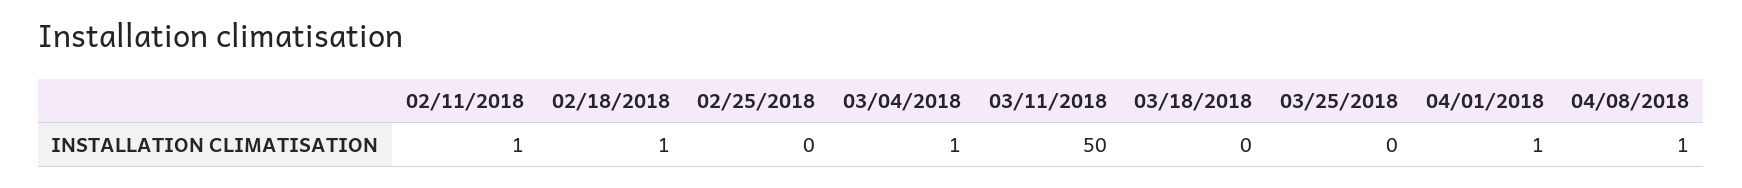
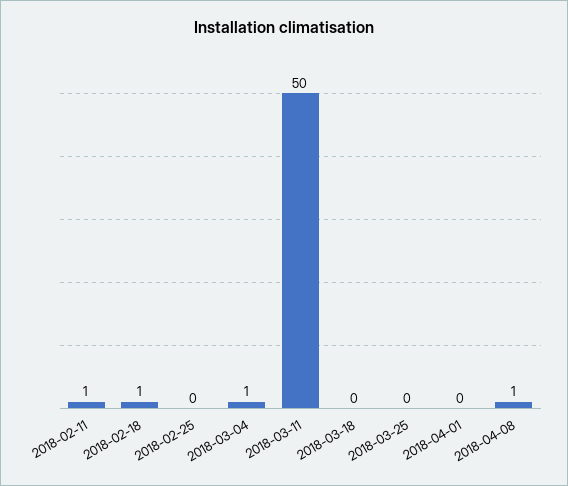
04/01/2018: 1 -> 0

